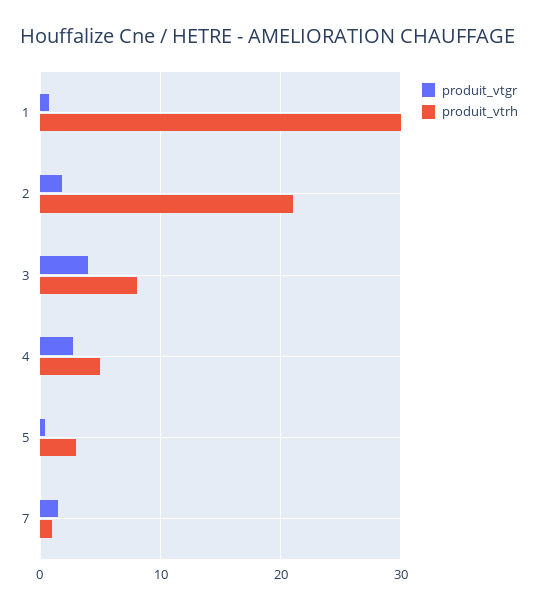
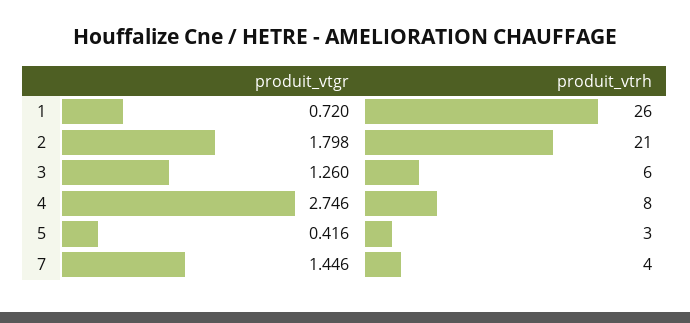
produit_vtrh, 1: 30 -> 26
produit_vtgr, 3: 4 -> 1.26
produit_vtrh, 3: 8 -> 6
produit_vtrh, 4: 5 -> 8
produit_vtrh, 7: 1 -> 4

